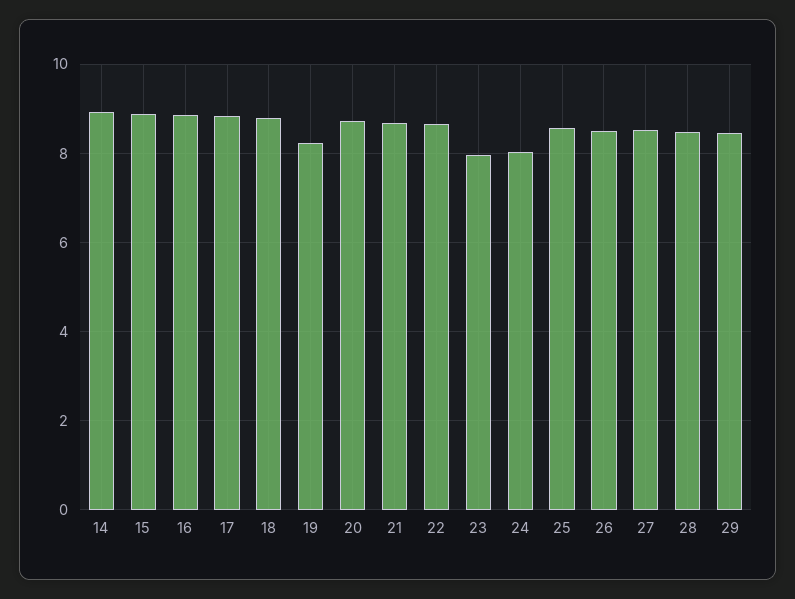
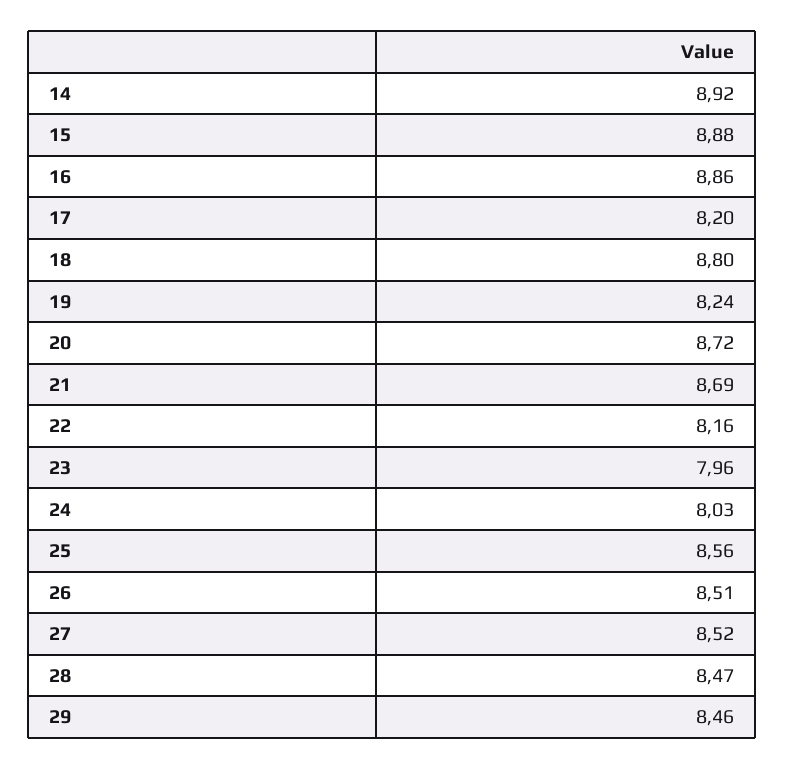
17: 8.8 -> 8.2
22: 8.6 -> 8.16

